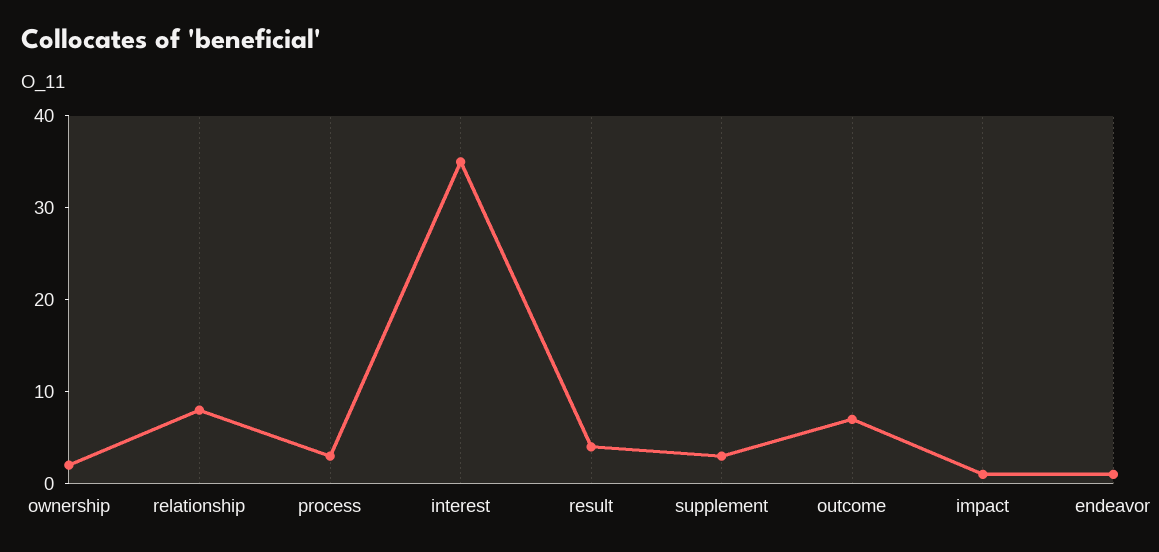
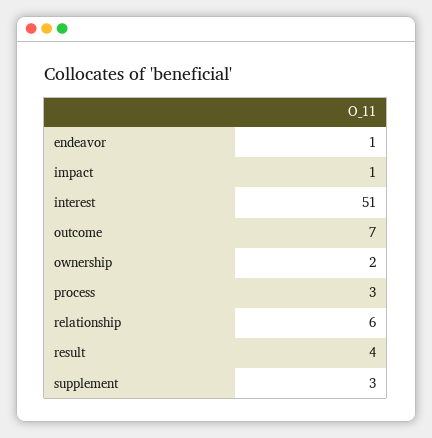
relationship: 8 -> 6
interest: 35 -> 51

